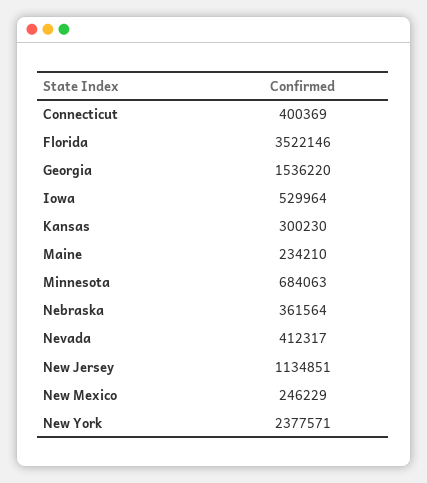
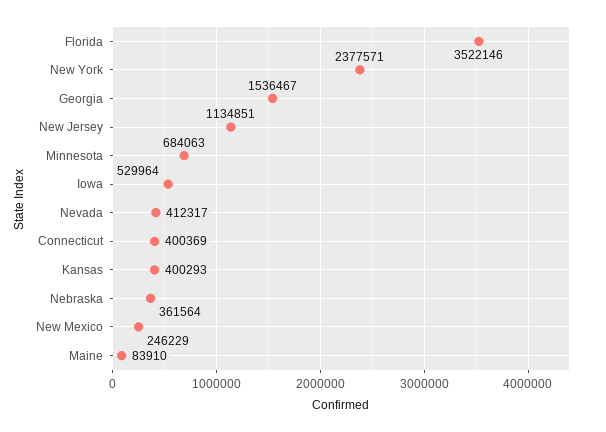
Georgia: 1536220 -> 1536467
Kansas: 300230 -> 400293
Maine: 234210 -> 83910

